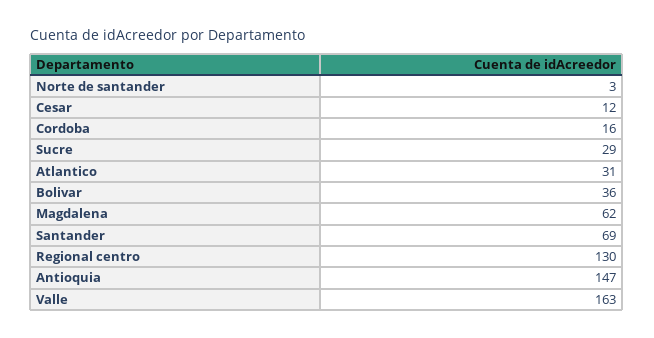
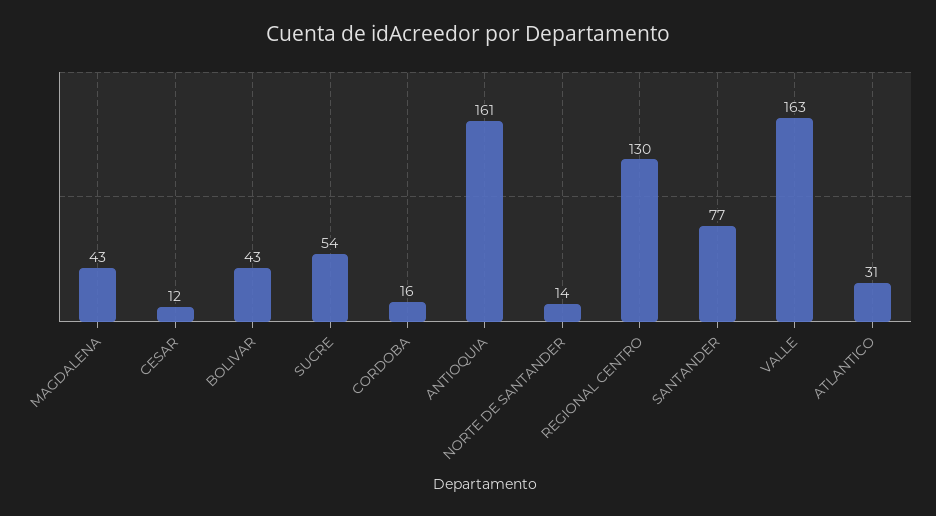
Norte de santander: 3 -> 14
Sucre: 29 -> 54
Bolivar: 36 -> 43
Magdalena: 62 -> 43
Santander: 69 -> 77
Antioquia: 147 -> 161

